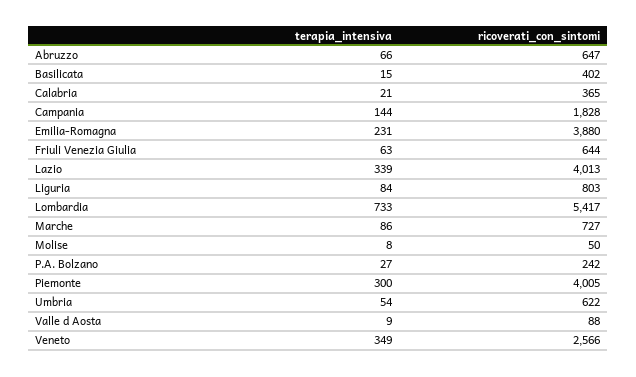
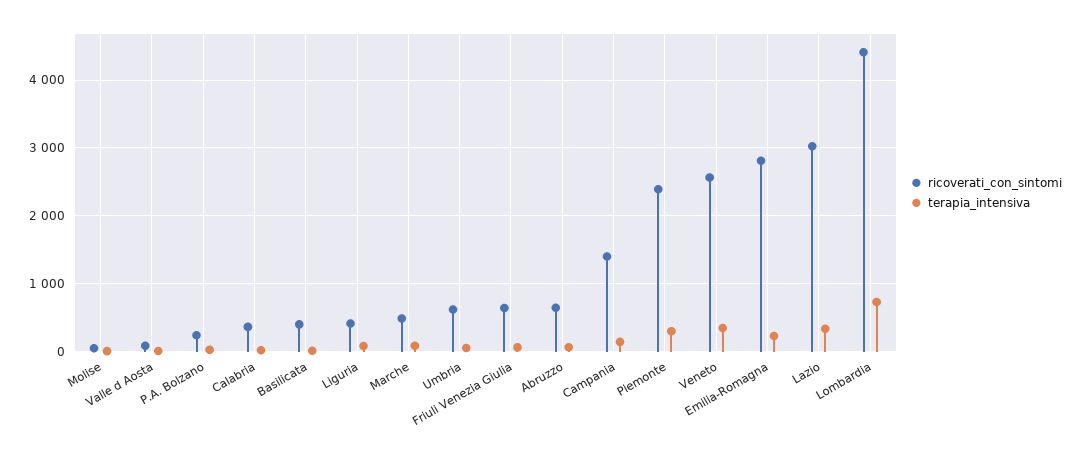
ricoverati_con_sintomi, Campania: 1828 -> 1400
ricoverati_con_sintomi, Emilia-Romagna: 3880 -> 2800
ricoverati_con_sintomi, Lazio: 4013 -> 3000
ricoverati_con_sintomi, Liguria: 803 -> 400
ricoverati_con_sintomi, Lombardia: 5417 -> 4400
ricoverati_con_sintomi, Marche: 727 -> 500
ricoverati_con_sintomi, Piemonte: 4005 -> 2400

